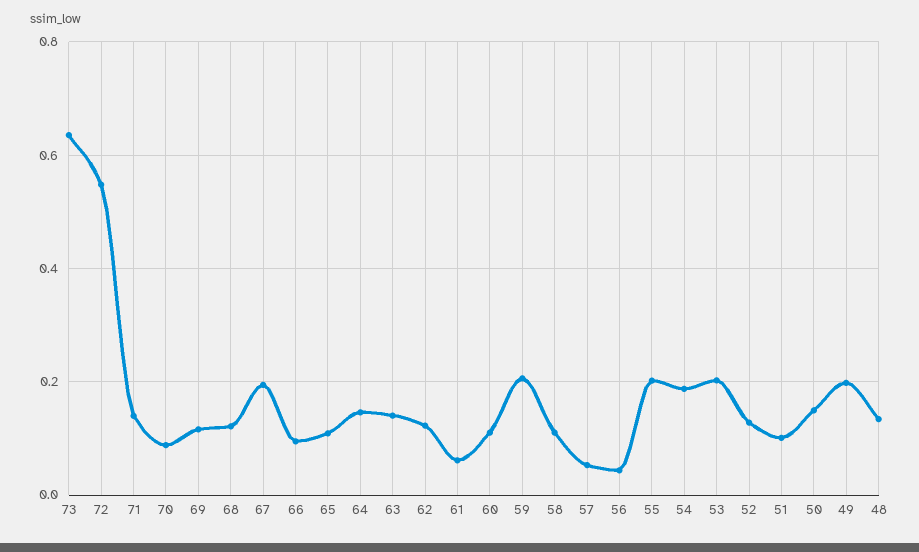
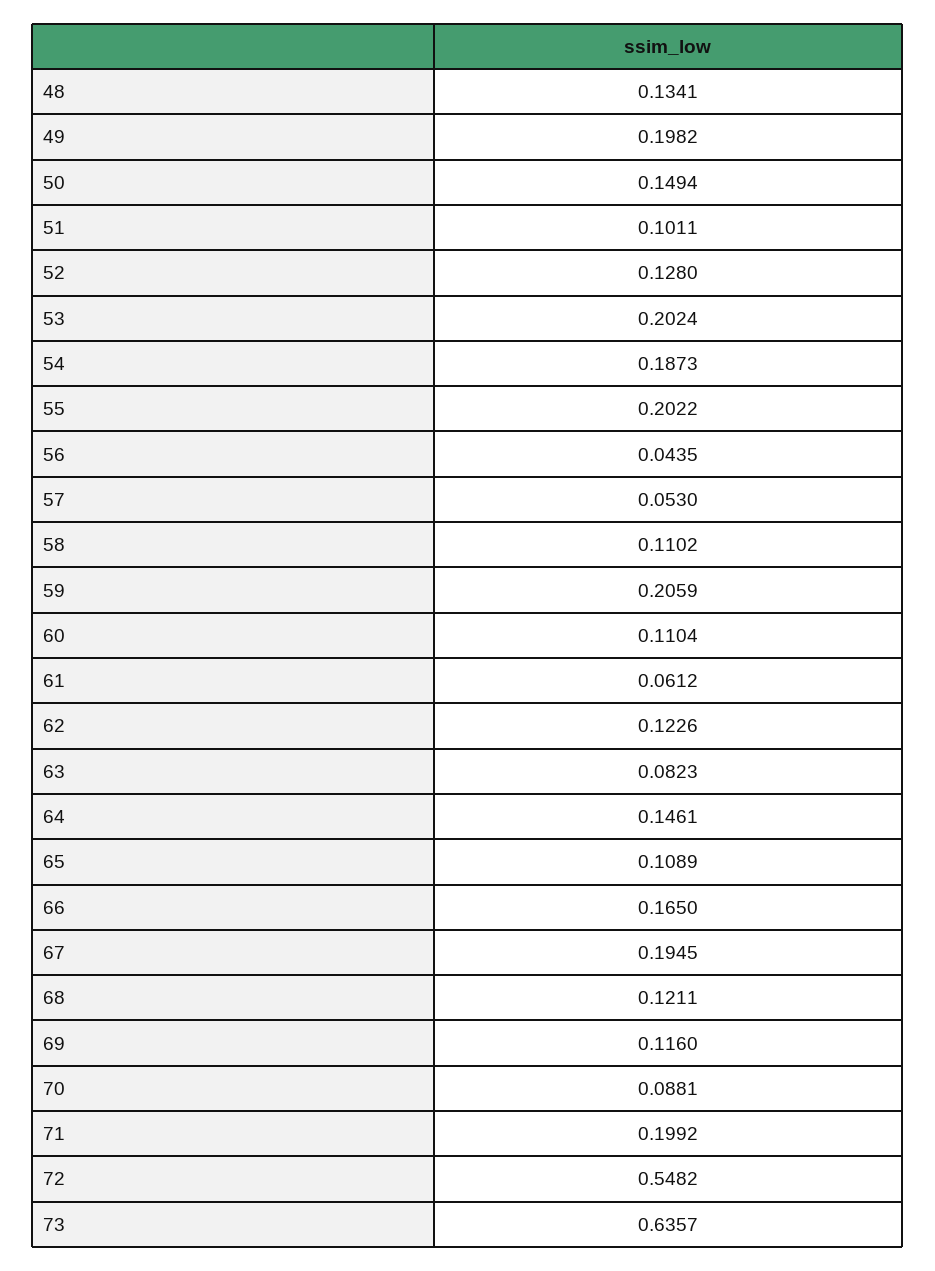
71: 0.14 -> 0.1992
66: 0.1 -> 0.165
63: 0.14 -> 0.0823

